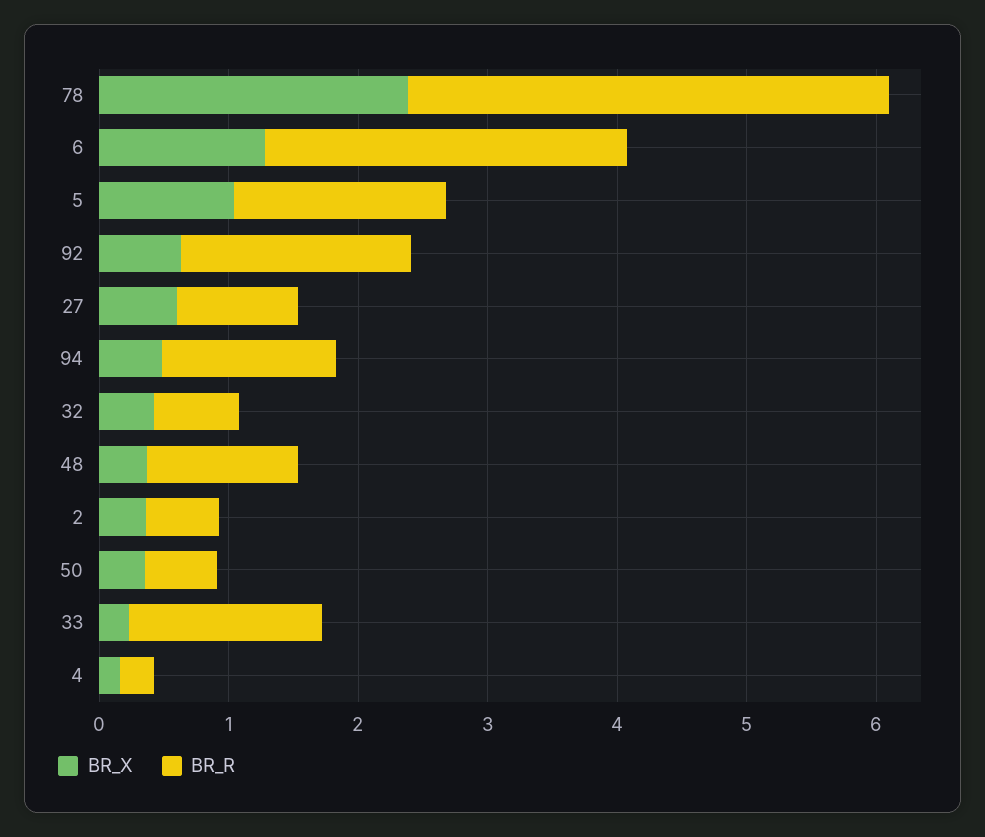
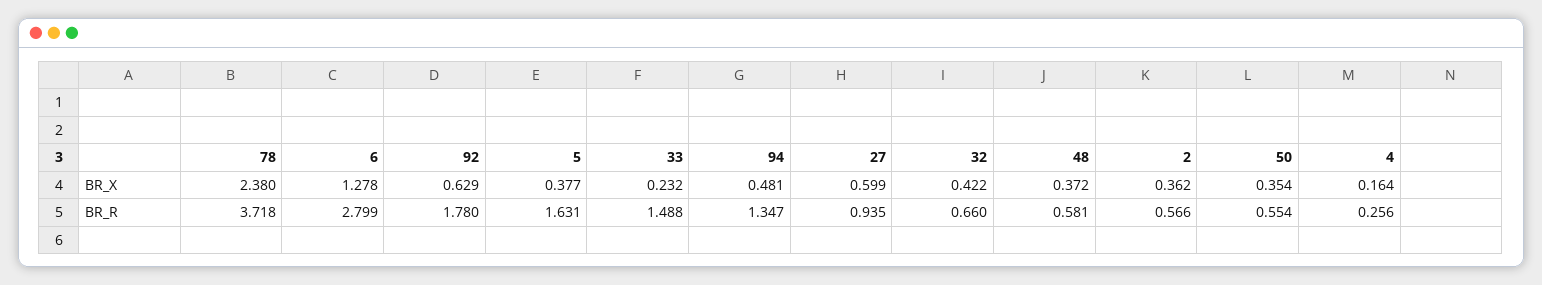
BR_X, 5: 1 -> 0.377
BR_R, 48: 1.2 -> 0.581

